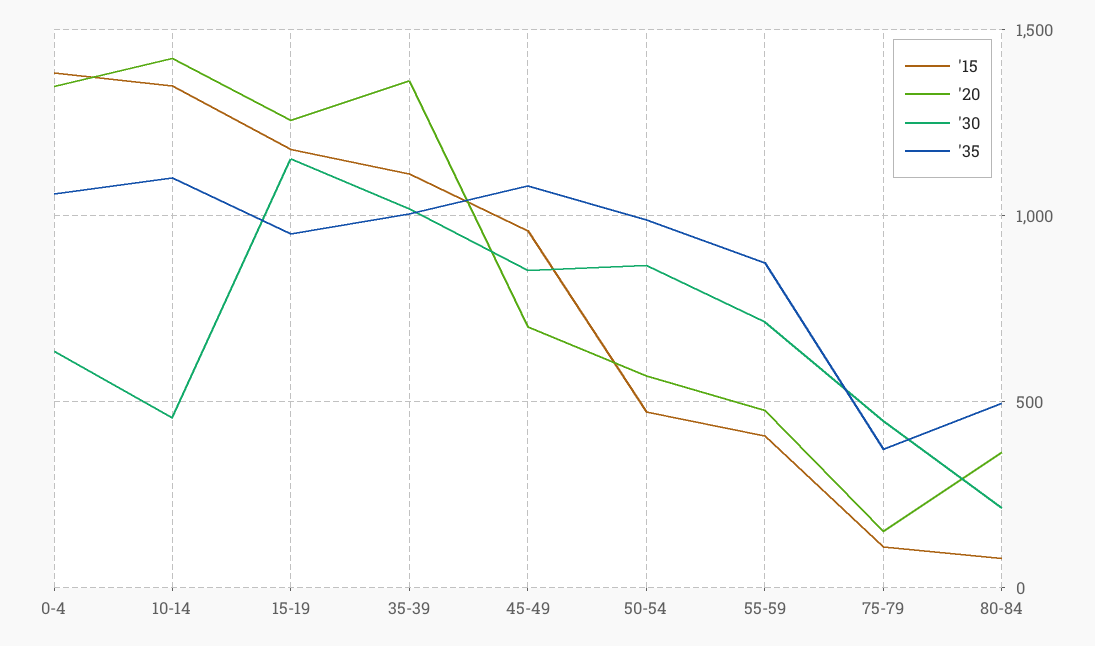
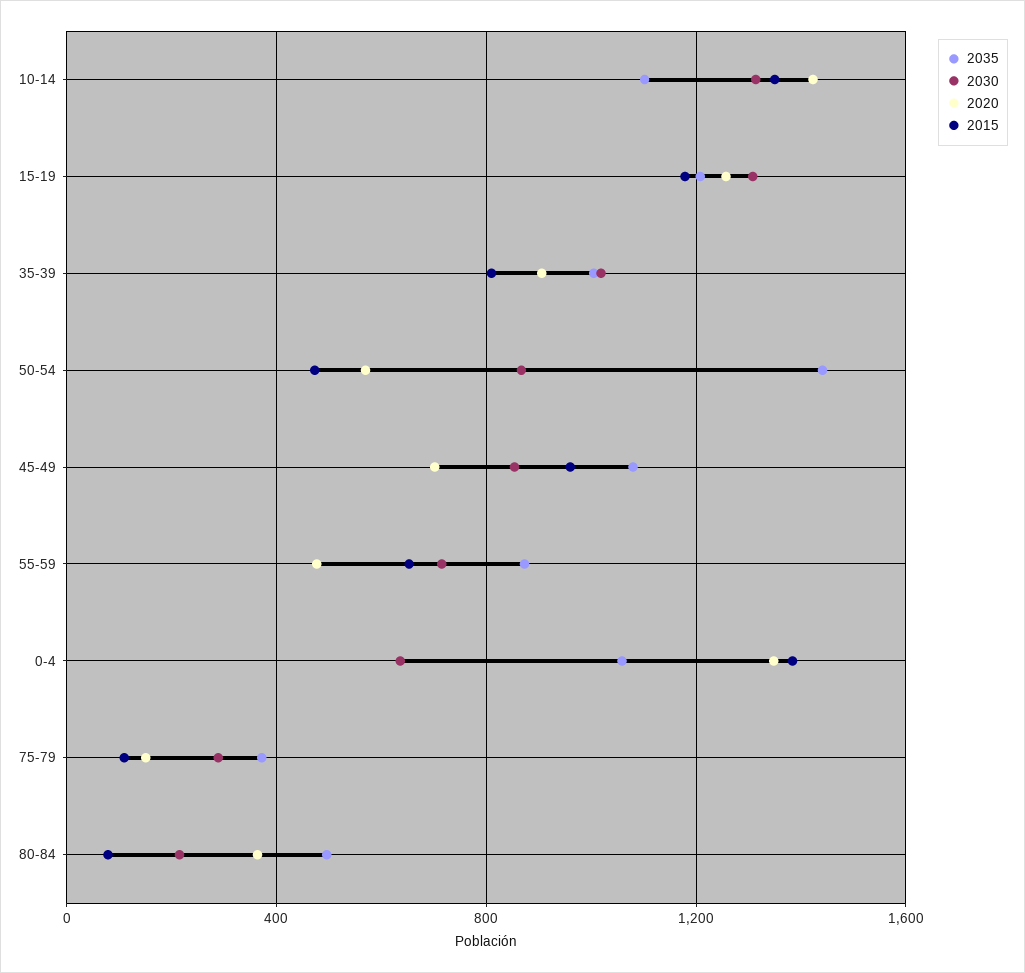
'30, 10-14: 450 -> 1300
'30, 15-19: 1150 -> 1300
'35, 15-19: 950 -> 1200
'15, 35-39: 1100 -> 800
'20, 35-39: 1350 -> 900
'35, 50-54: 1000 -> 1450
'15, 55-59: 400 -> 650
'30, 75-79: 450 -> 300

